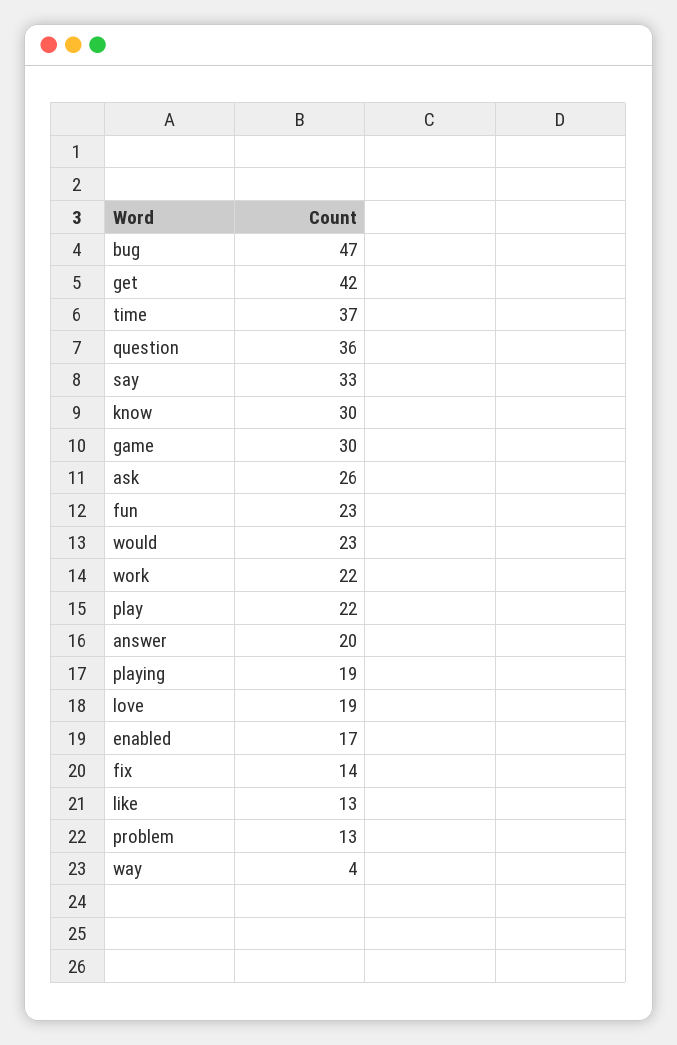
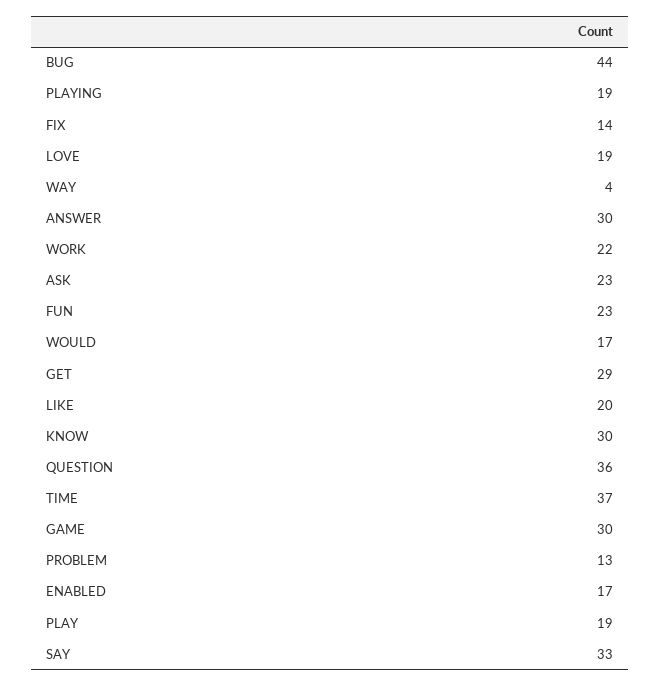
bug: 47 -> 44
get: 42 -> 29
ask: 26 -> 23
would: 23 -> 17
play: 22 -> 19
answer: 20 -> 30
like: 13 -> 20

